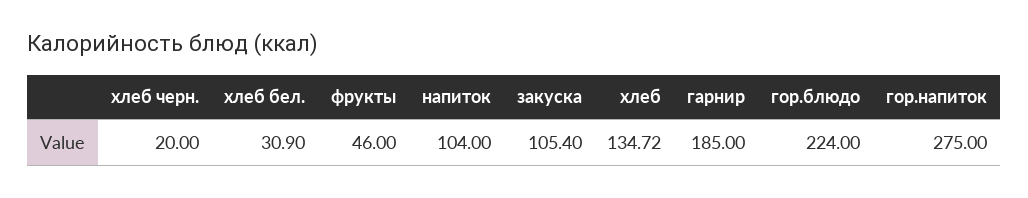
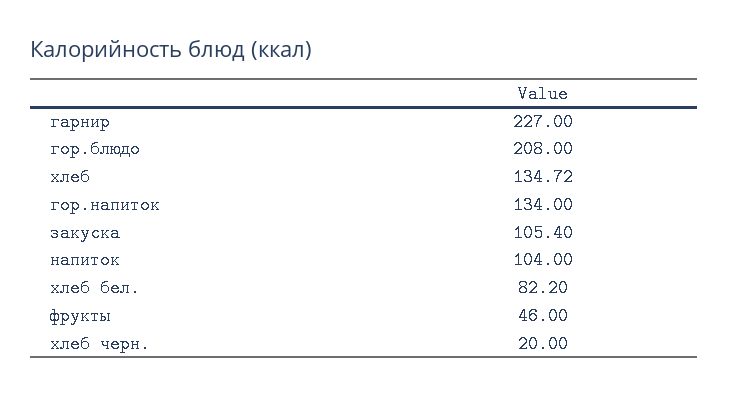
хлеб бел.: 30.9 -> 82.2
гарнир: 185 -> 227
гор.блюдо: 224 -> 208
гор.напиток: 275 -> 134

